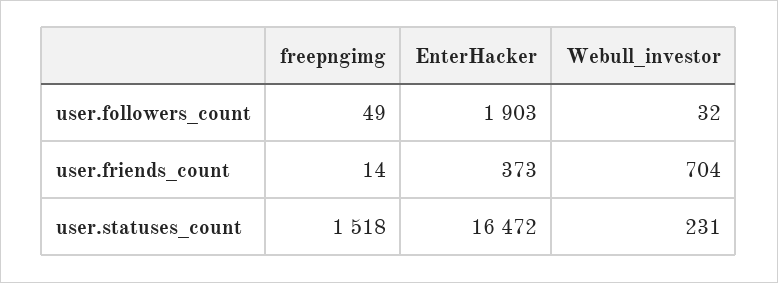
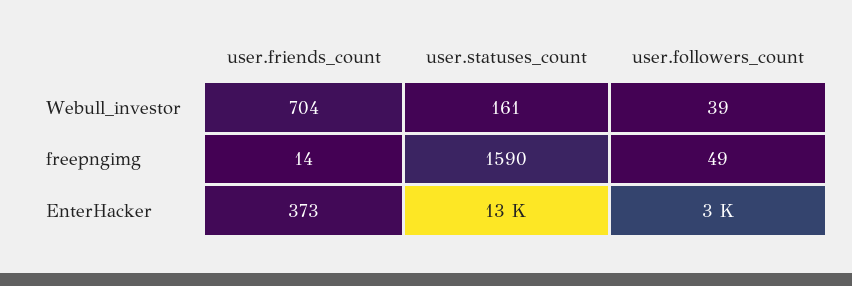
EnterHacker, user.followers_count: 1903 -> 3000
Webull_investor, user.followers_count: 32 -> 39
freepngimg, user.statuses_count: 1518 -> 1590
EnterHacker, user.statuses_count: 16472 -> 13000
Webull_investor, user.statuses_count: 231 -> 161

